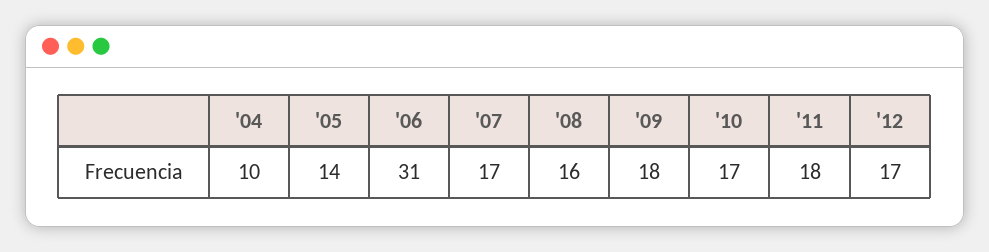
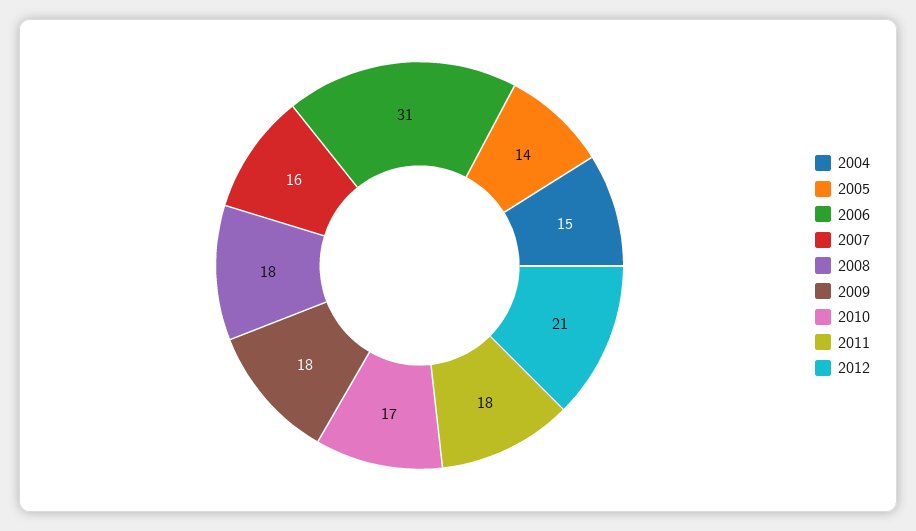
'04: 10 -> 15
'07: 17 -> 16
'08: 16 -> 18
'12: 17 -> 21

